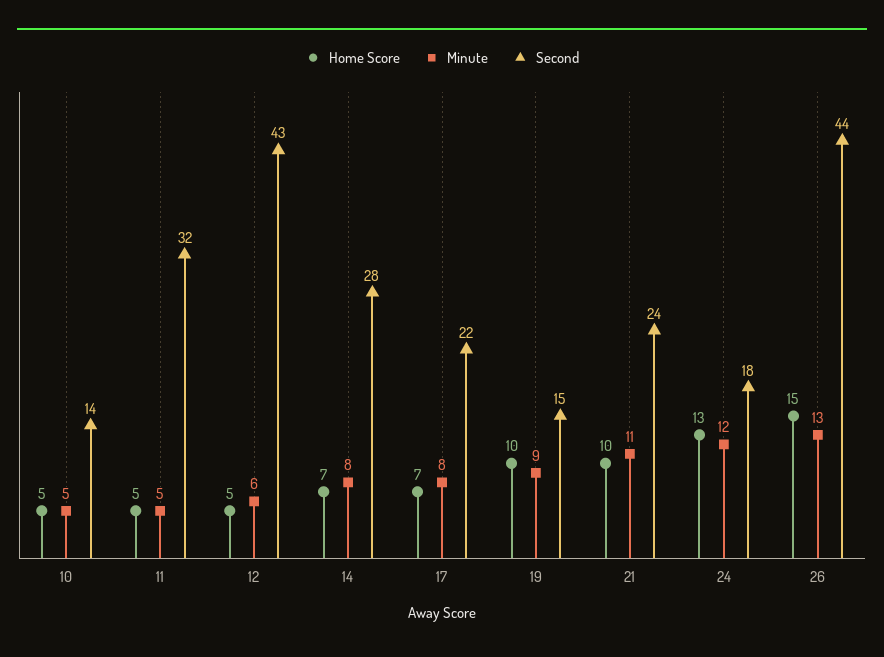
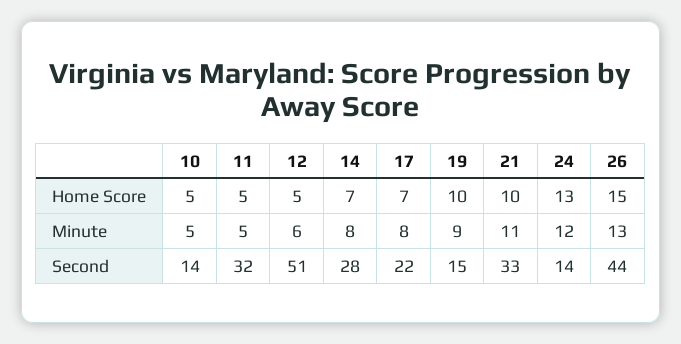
Second, 12: 43 -> 51
Second, 21: 24 -> 33
Second, 24: 18 -> 14

